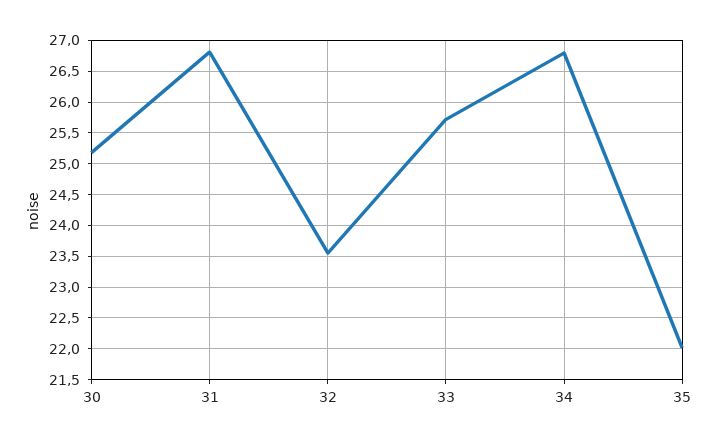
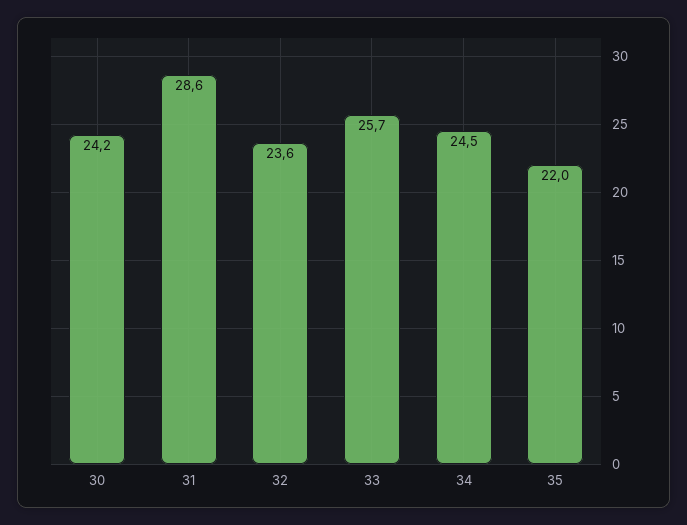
30: 25.2 -> 24.2
31: 26.8 -> 28.6
34: 26.8 -> 24.5

